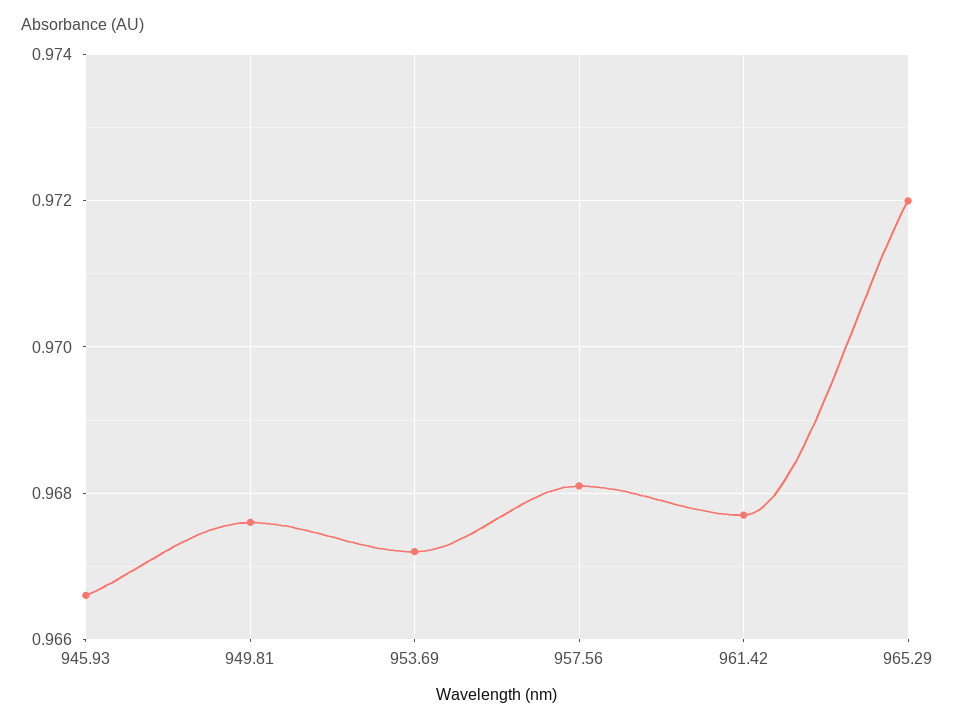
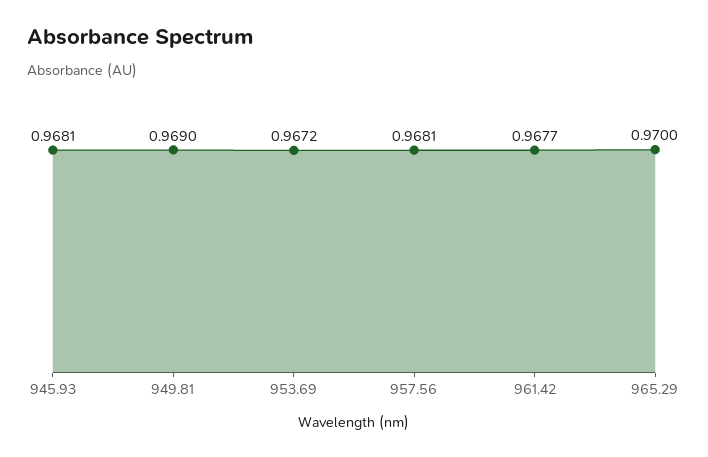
945.93: 0.9665 -> 0.9681
949.81: 0.9675 -> 0.969
965.29: 0.972 -> 0.97

